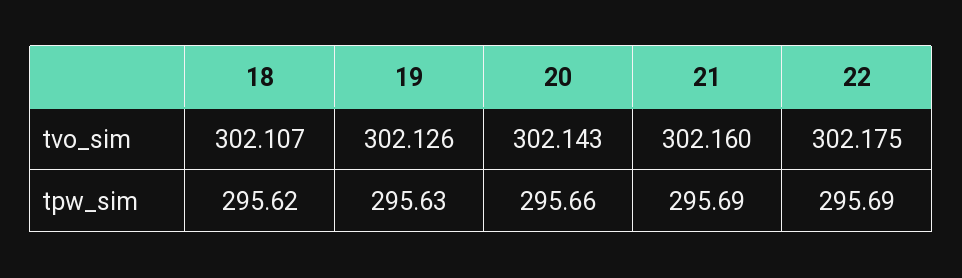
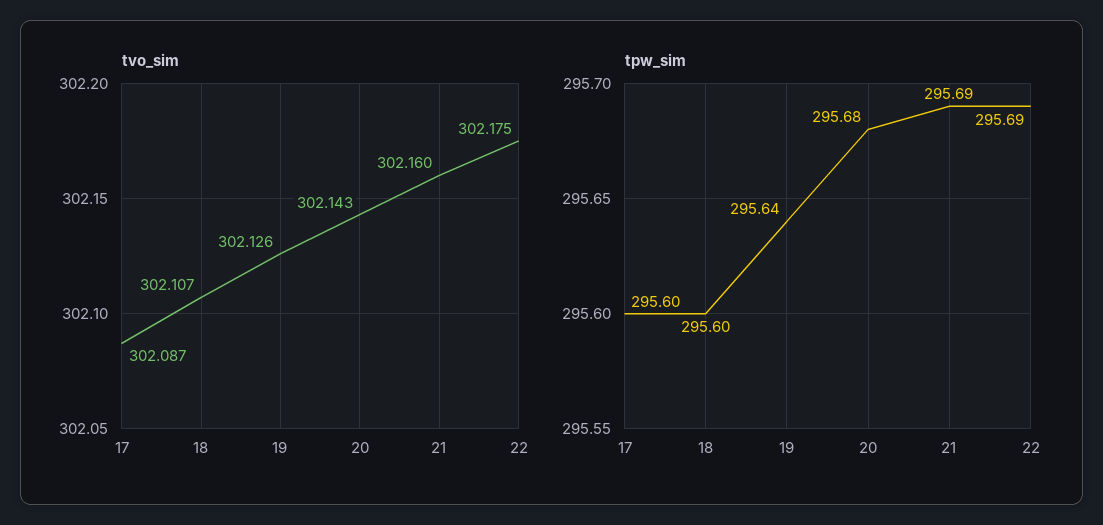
tpw_sim, 18: 295.62 -> 295.6
tpw_sim, 19: 295.63 -> 295.64
tpw_sim, 20: 295.66 -> 295.68
tvo_sim, 17: none -> 302.087
tpw_sim, 17: none -> 295.6

